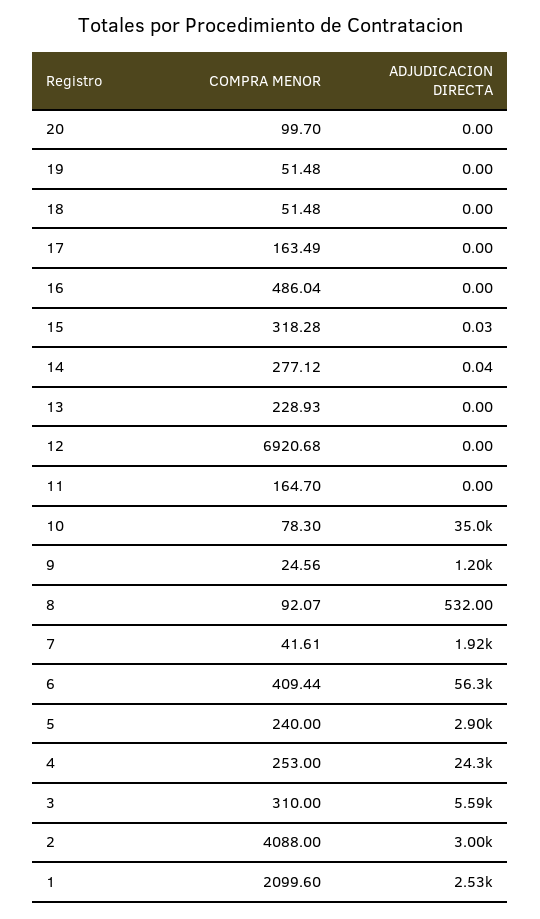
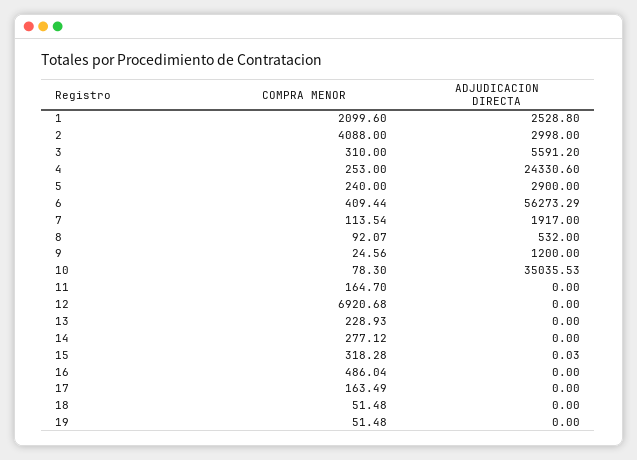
COMPRA MENOR, 20: 99.7 -> none
ADJUDICACION DIRECTA, 20: 0 -> none
ADJUDICACION DIRECTA, 14: 0.04 -> 0
COMPRA MENOR, 7: 41.61 -> 113.54

